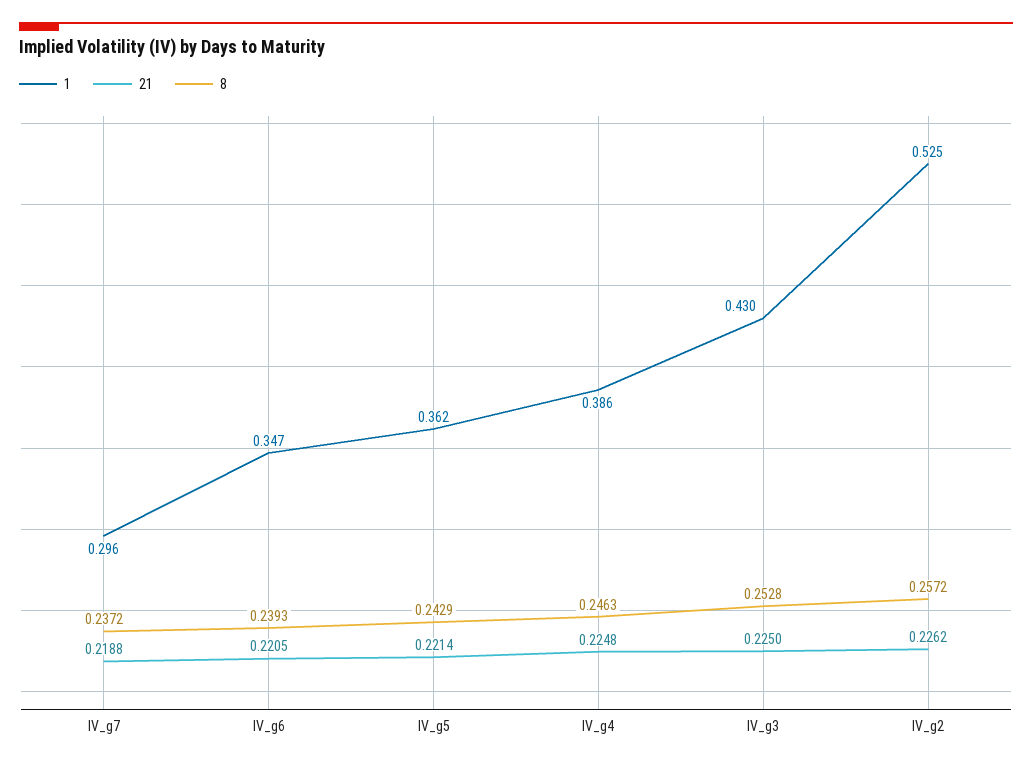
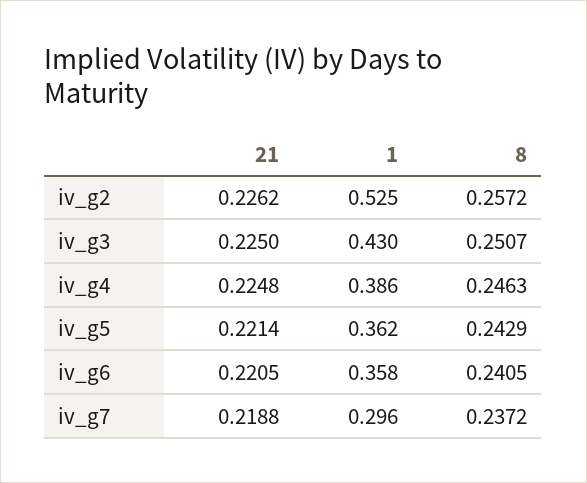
1, IV_g6: 0.347 -> 0.358
8, IV_g6: 0.2393 -> 0.2405
8, IV_g3: 0.2528 -> 0.2507

